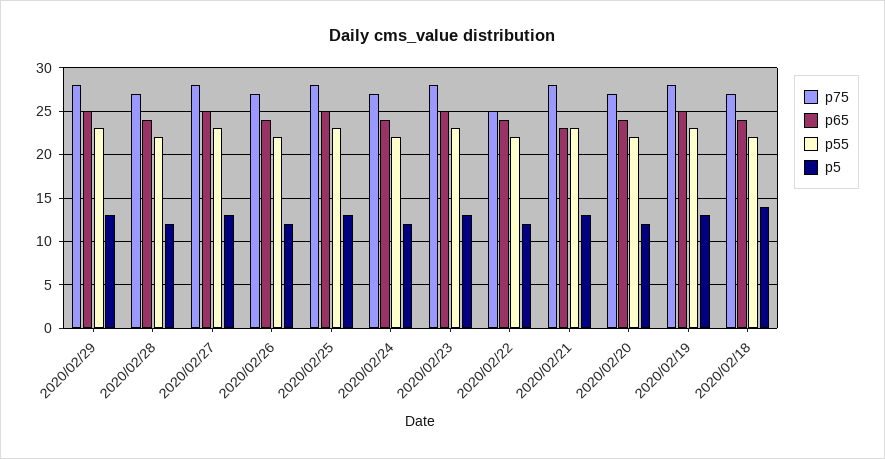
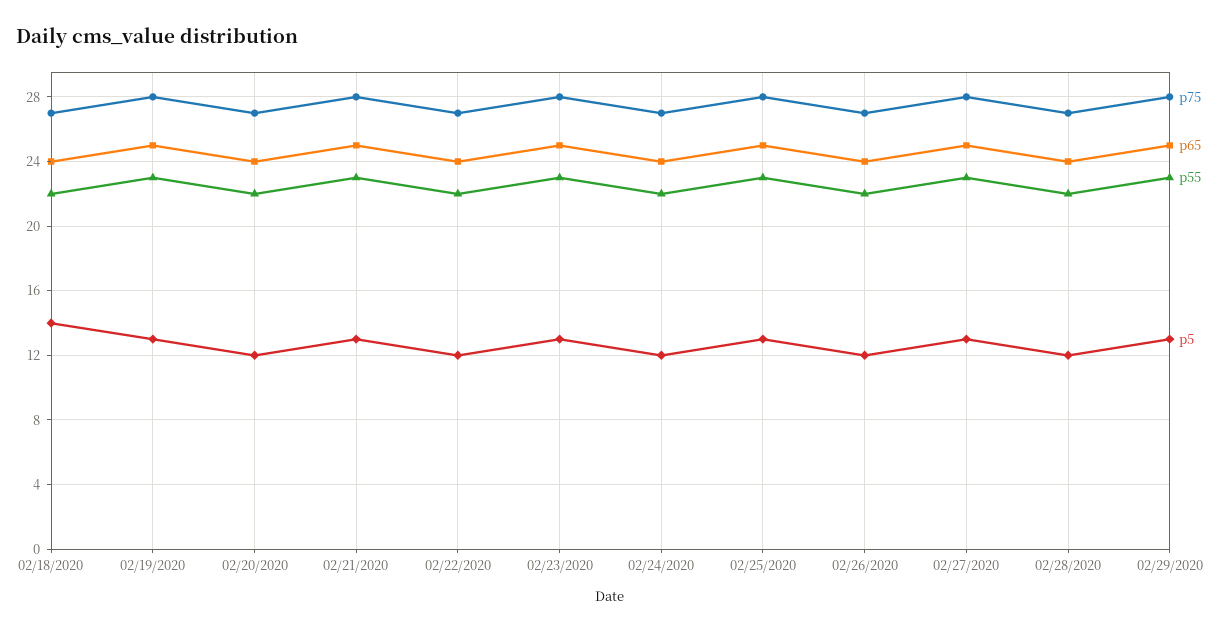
p75, 2020/02/22: 25 -> 27
p65, 2020/02/21: 23 -> 25

